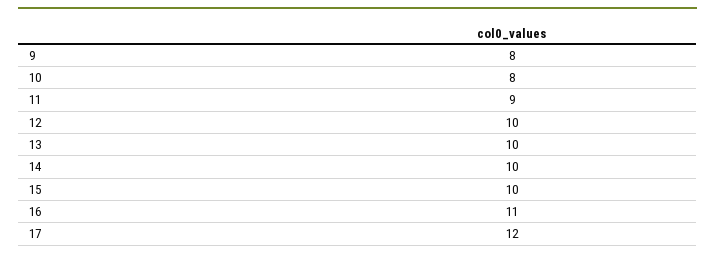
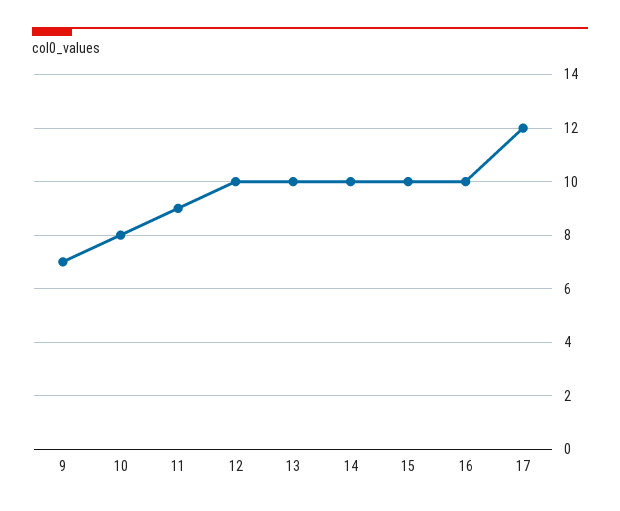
9: 8 -> 7
16: 11 -> 10

